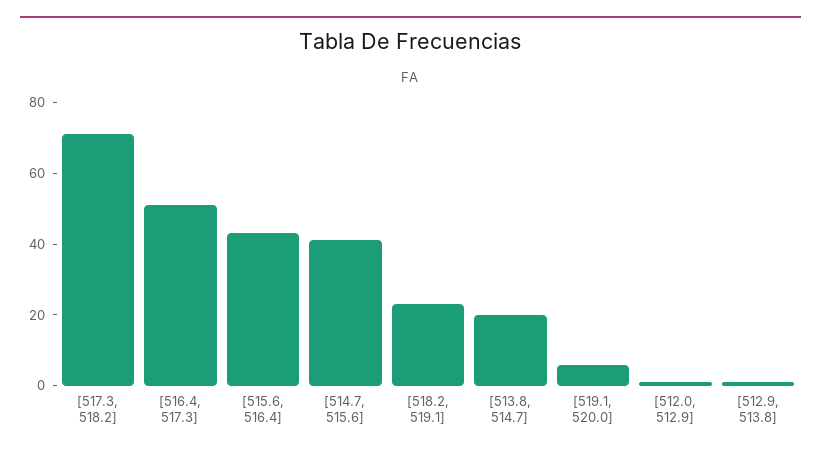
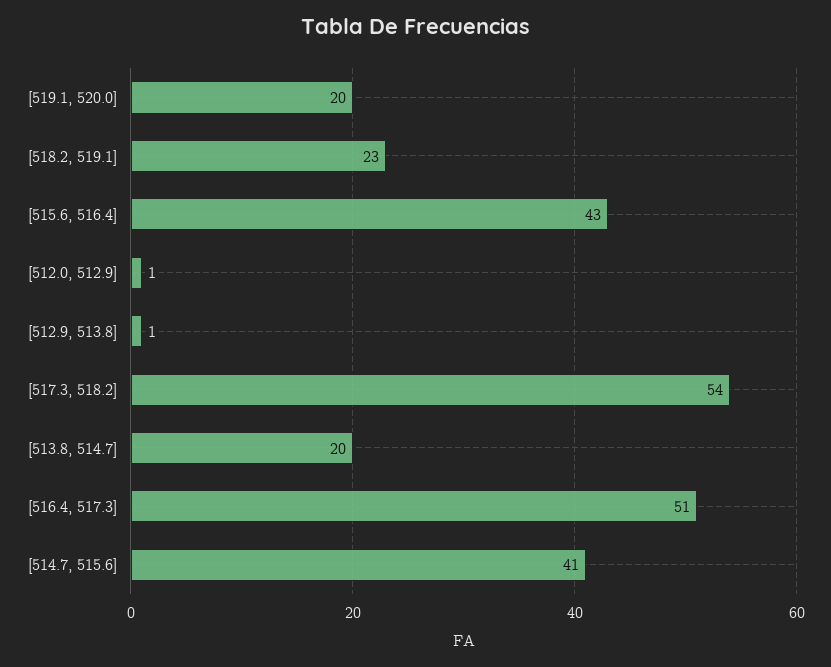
[517.3, 518.2]: 70 -> 54
[519.1, 520.0]: 5 -> 20

